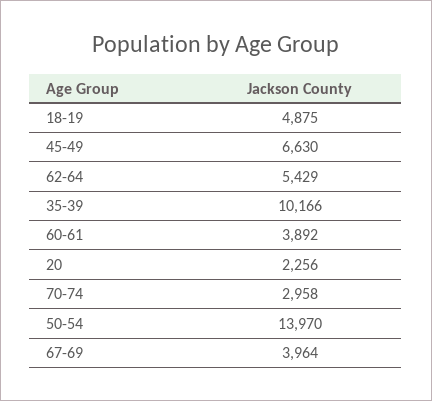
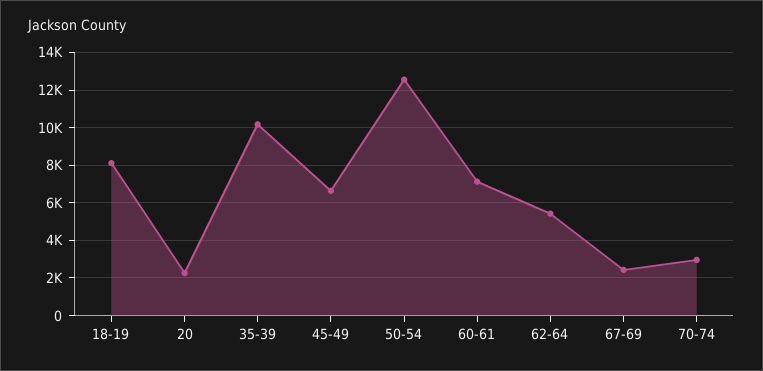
18-19: 4875 -> 8000
60-61: 3892 -> 7000
50-54: 13970 -> 12500
67-69: 3964 -> 2500

